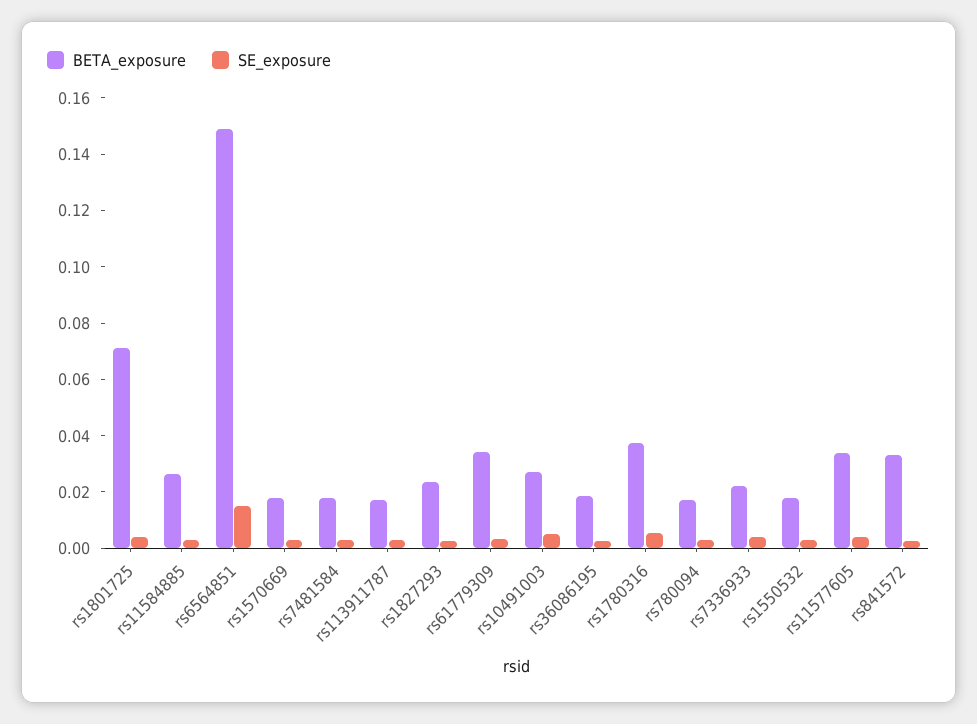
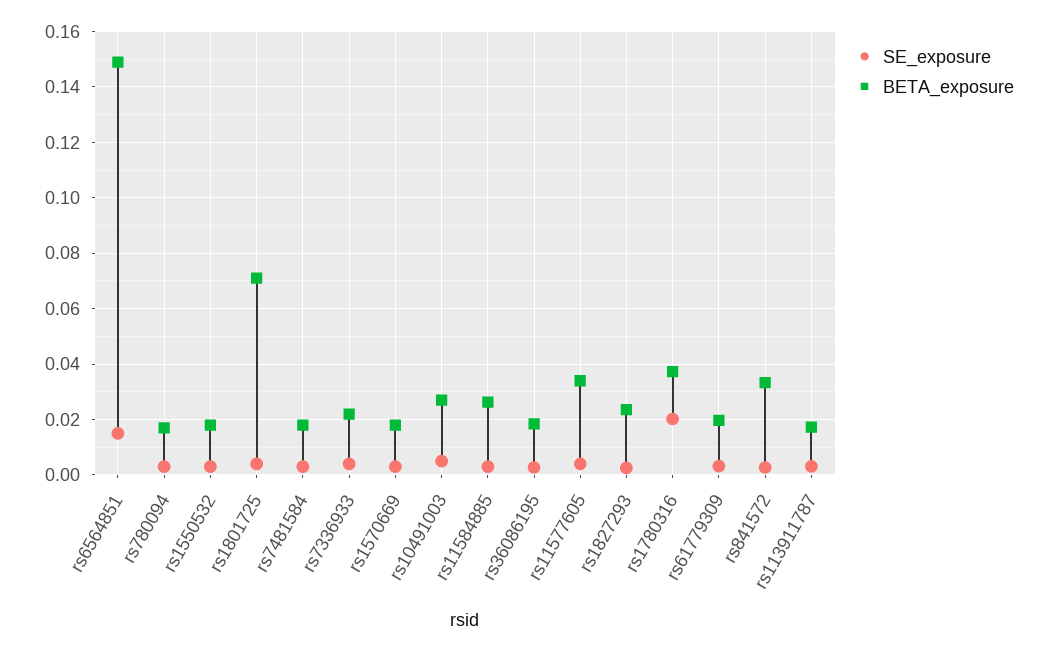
BETA_exposure, rs61779309: 0.035 -> 0.02
SE_exposure, rs1780316: 0.005 -> 0.02

